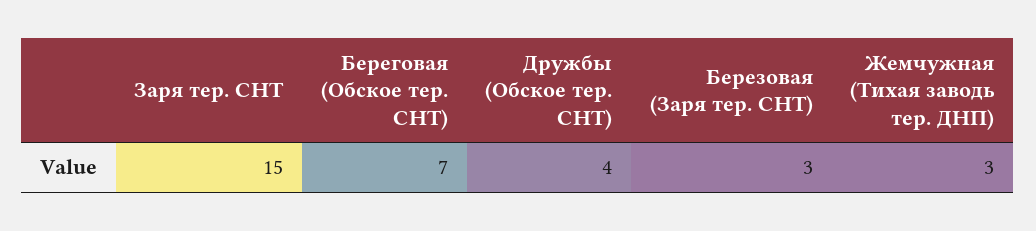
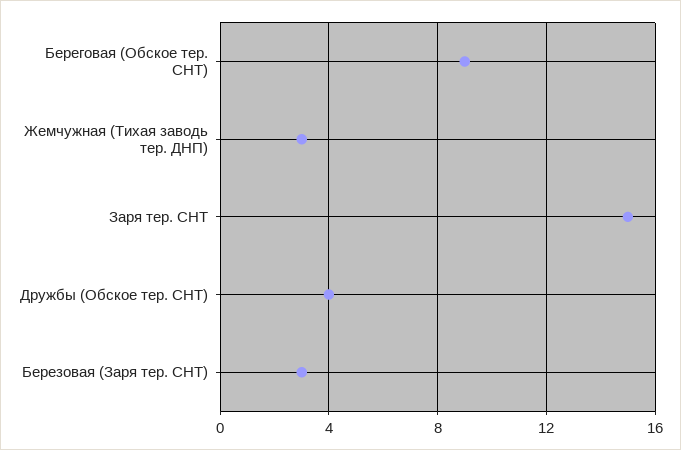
Береговая (Обское тер. СНТ): 7 -> 9

